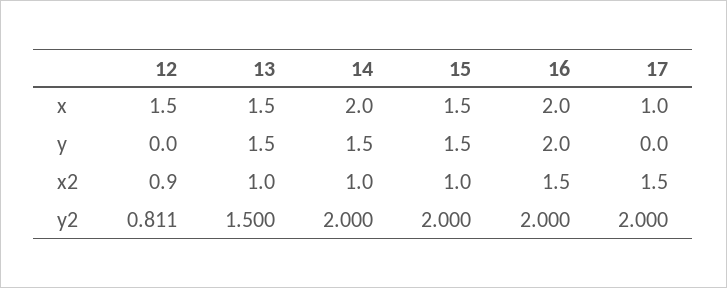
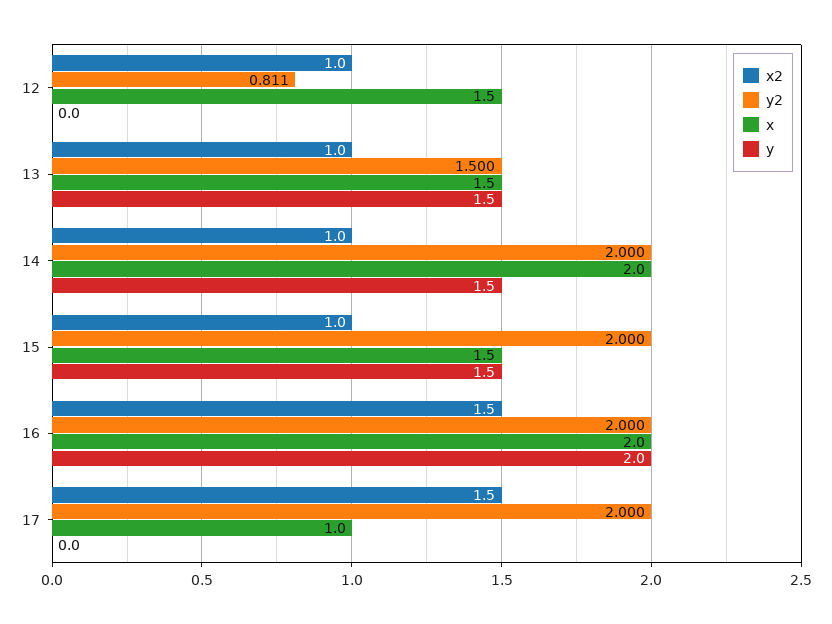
x2, 12: 0.9 -> 1

